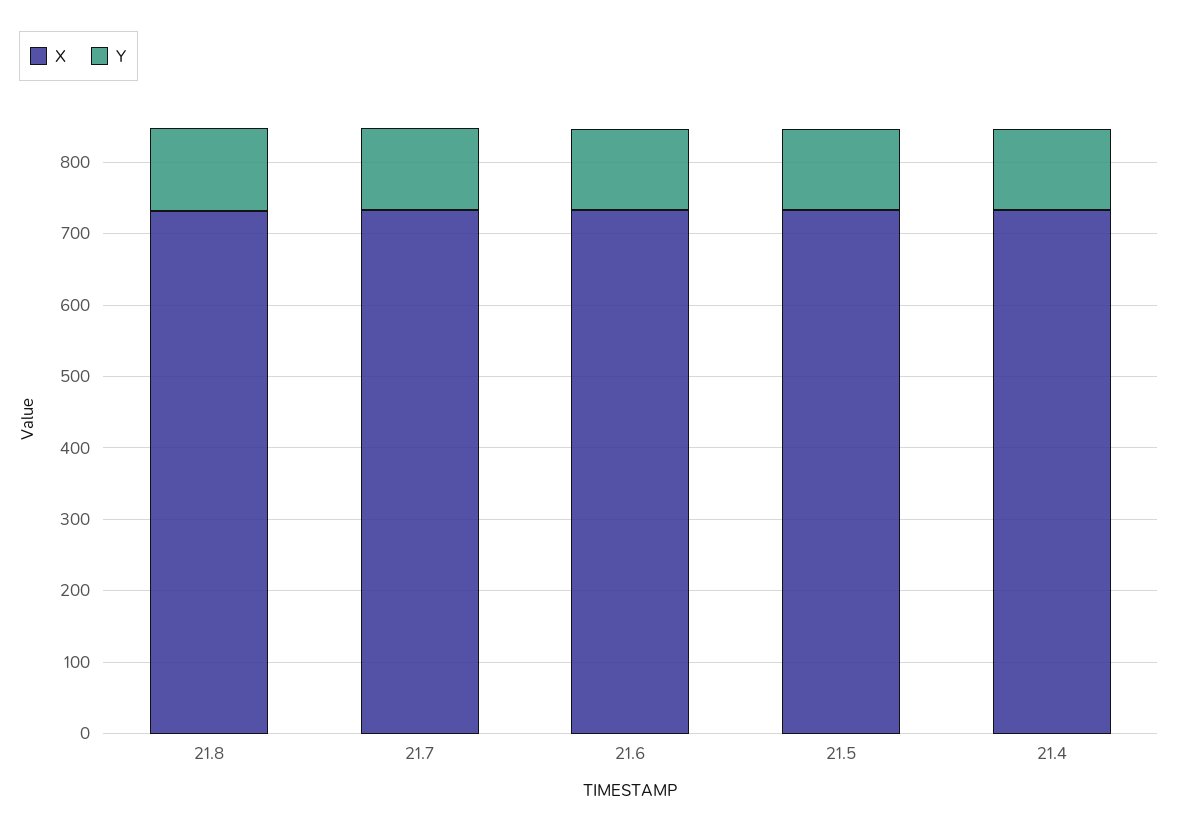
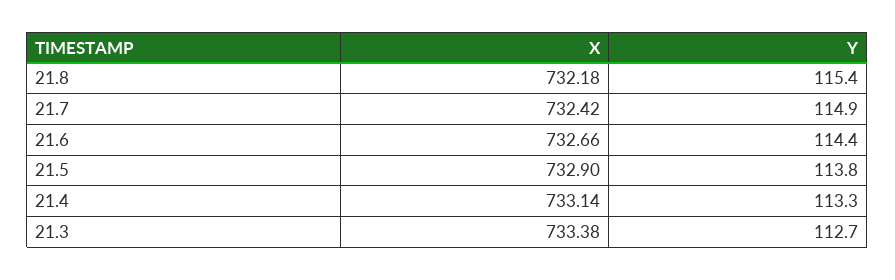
X, 21.3: none -> 733.38
Y, 21.3: none -> 112.7

